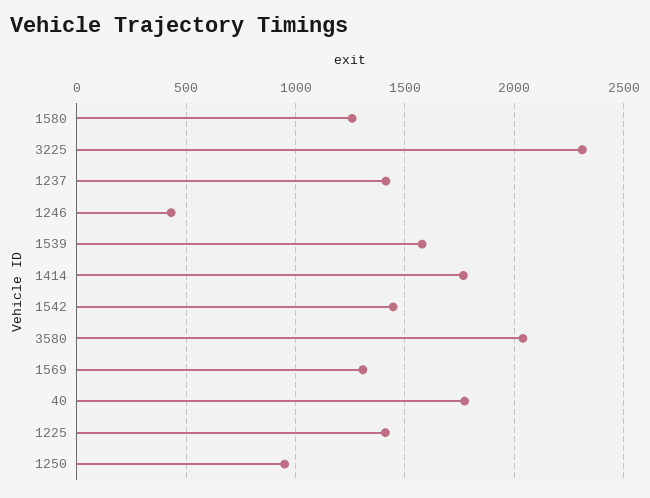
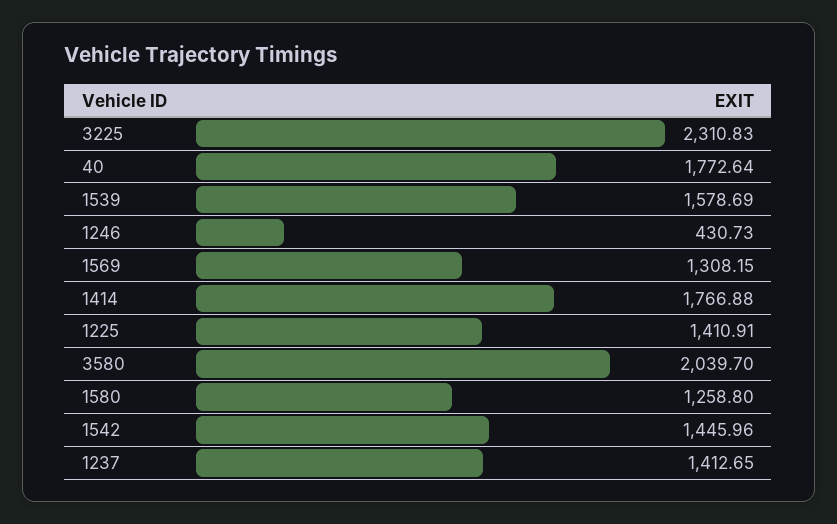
1250: 950 -> none

